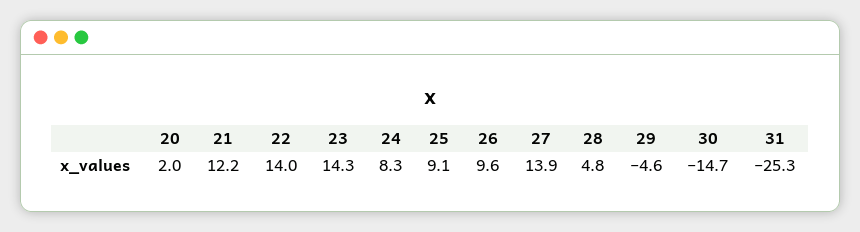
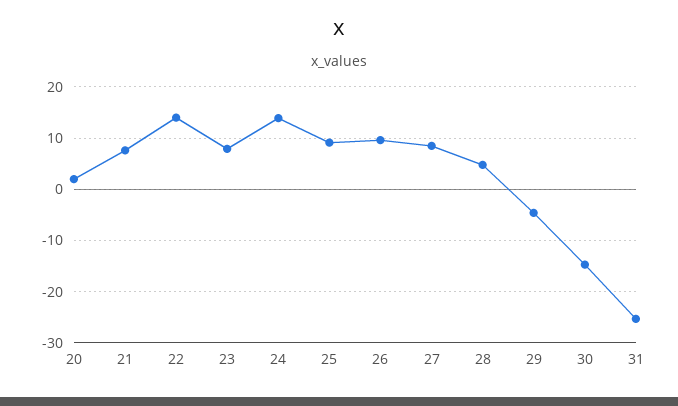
21: 12.2 -> 8
23: 14.3 -> 8
24: 8.3 -> 14
27: 13.9 -> 8

